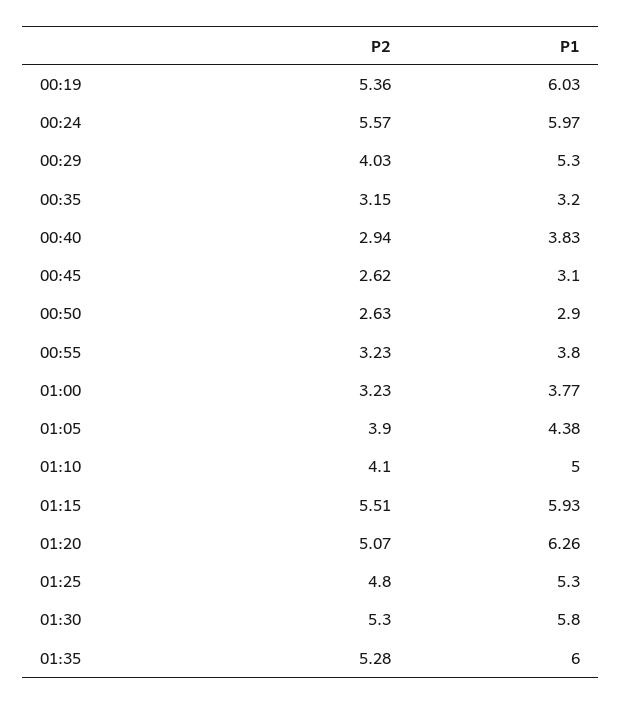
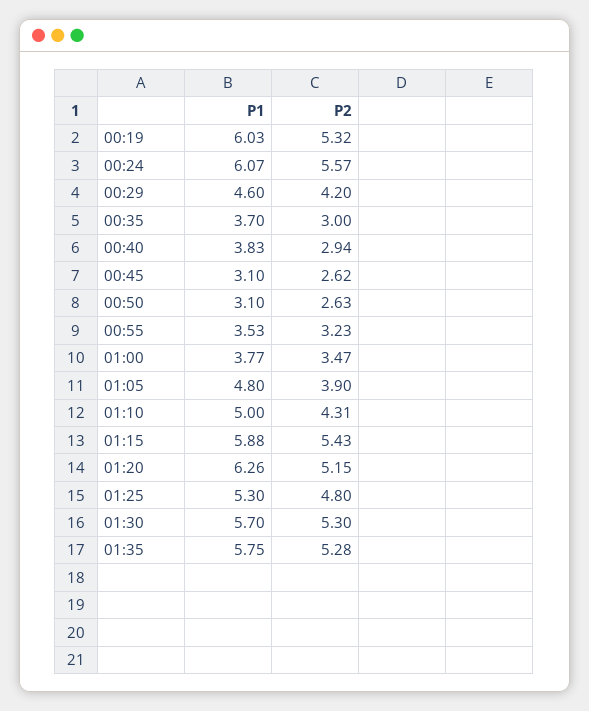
P2, 00:19: 5.36 -> 5.32
P1, 00:24: 5.97 -> 6.07
P2, 00:29: 4.03 -> 4.2
P1, 00:29: 5.3 -> 4.6
P2, 00:35: 3.15 -> 3
P1, 00:35: 3.2 -> 3.7
P1, 00:50: 2.9 -> 3.1
P1, 00:55: 3.8 -> 3.53
P2, 01:00: 3.23 -> 3.47
P1, 01:05: 4.38 -> 4.8
P2, 01:10: 4.1 -> 4.31
P2, 01:15: 5.51 -> 5.43
P1, 01:15: 5.93 -> 5.88
P2, 01:20: 5.07 -> 5.15
P1, 01:30: 5.8 -> 5.7
P1, 01:35: 6 -> 5.75

